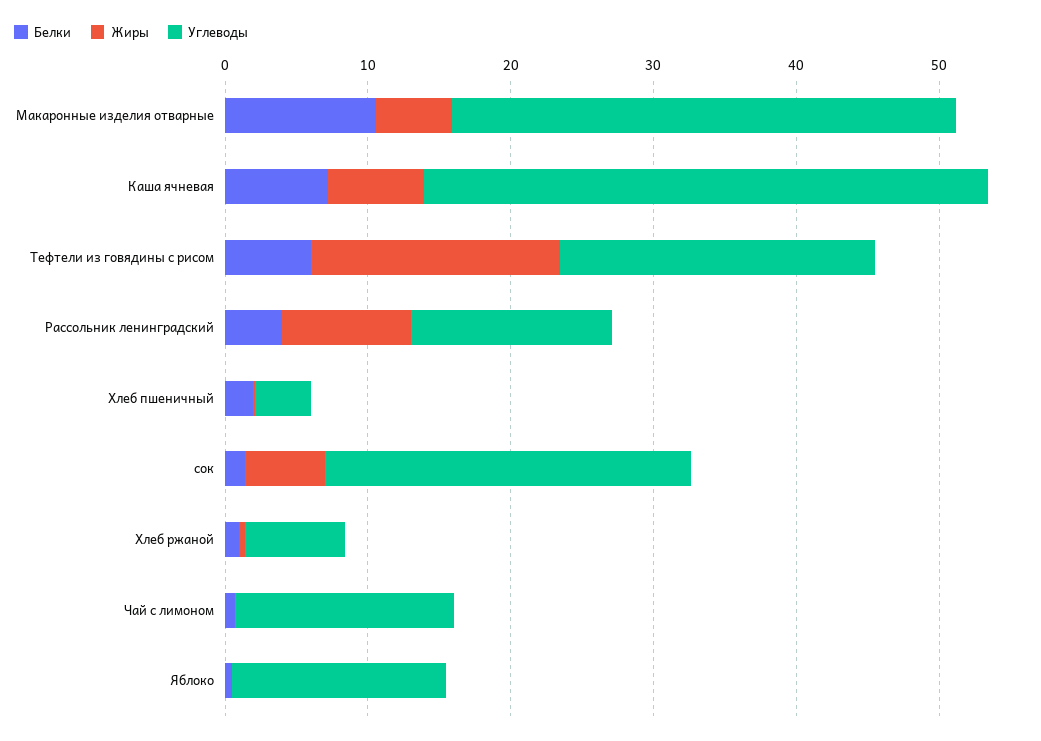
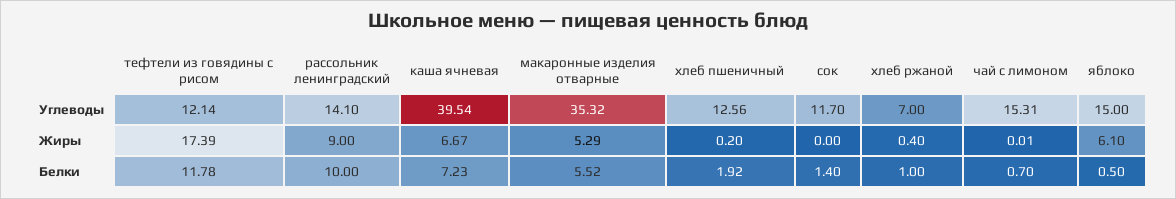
Белки, Макаронные изделия отварные: 10 -> 5.52
Белки, Тефтели из говядины с рисом: 6 -> 11.78
Углеводы, Тефтели из говядины с рисом: 22 -> 12.14
Белки, Рассольник ленинградский: 4 -> 10
Углеводы, Хлеб пшеничный: 4 -> 12.56
Жиры, сок: 6 -> 0
Углеводы, сок: 26 -> 11.7
Жиры, Яблоко: 0 -> 6.1

